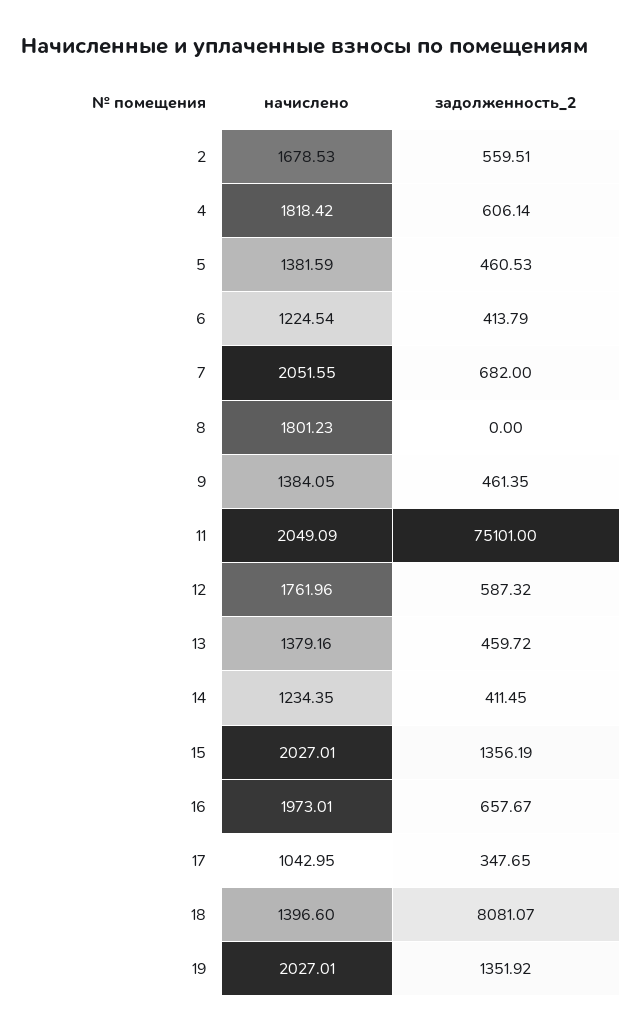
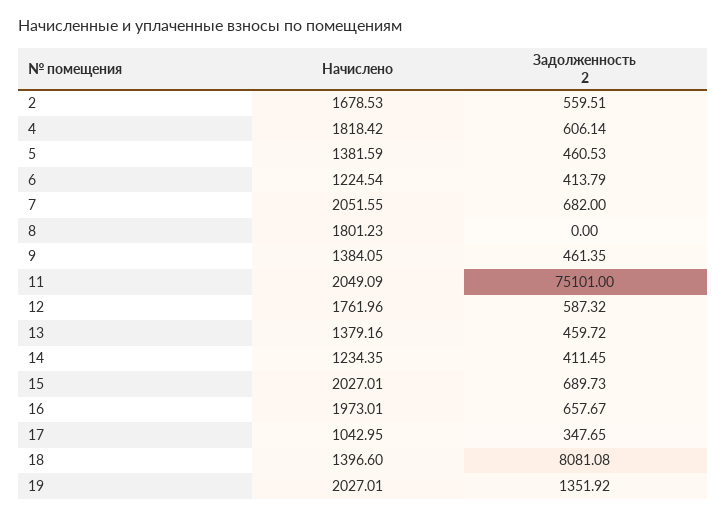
задолженность_2, 15: 1356.19 -> 689.73
задолженность_2, 18: 8081.07 -> 8081.08

